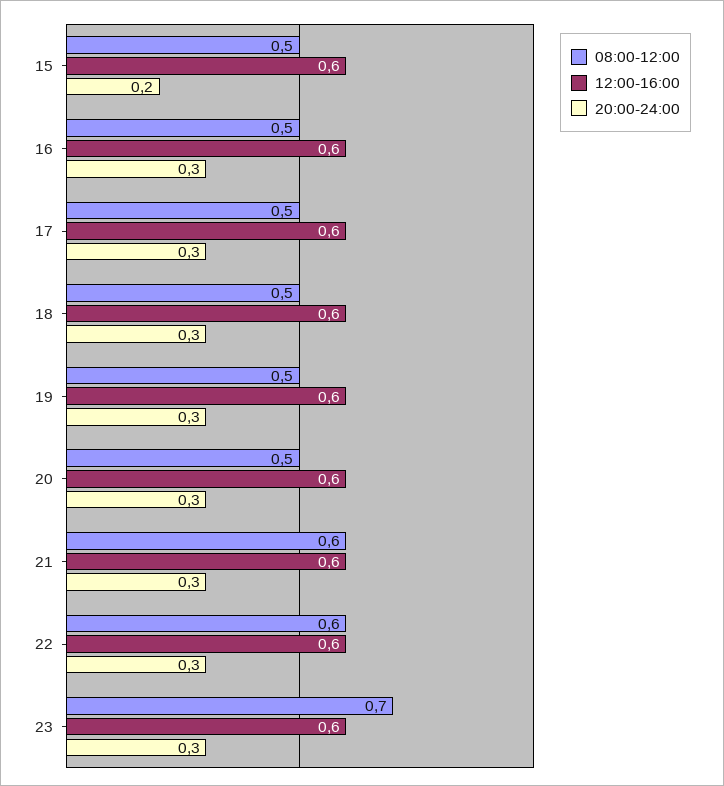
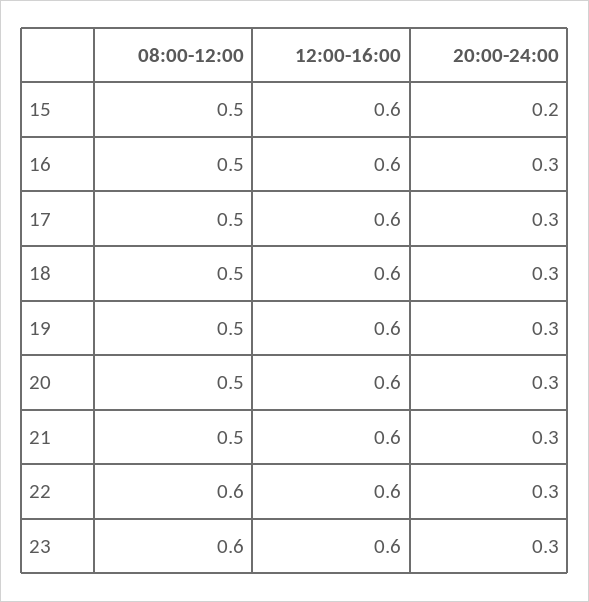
08:00-12:00, 21: 0.6 -> 0.5
08:00-12:00, 23: 0.7 -> 0.6

